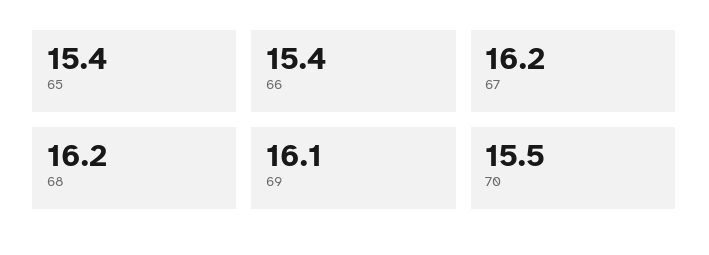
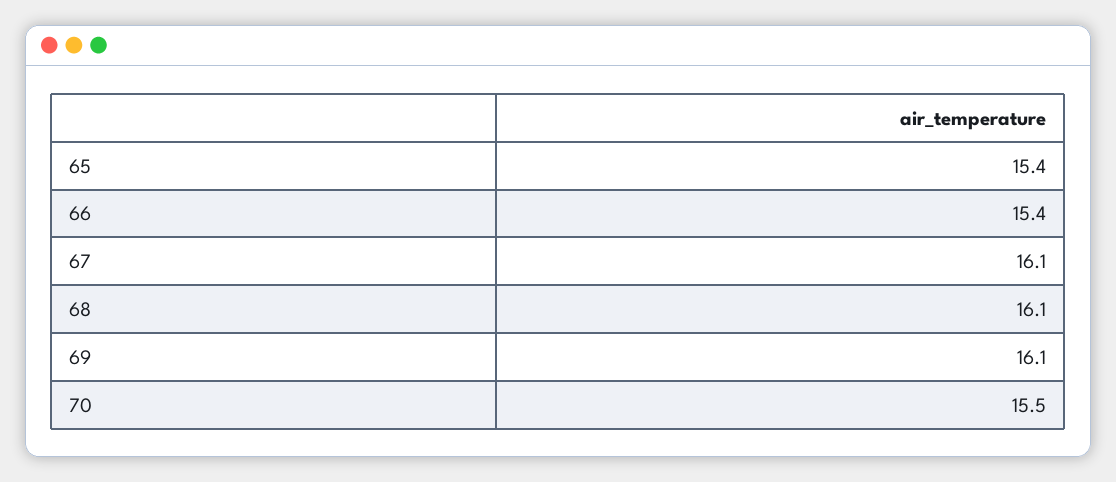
67: 16.2 -> 16.1
68: 16.2 -> 16.1

